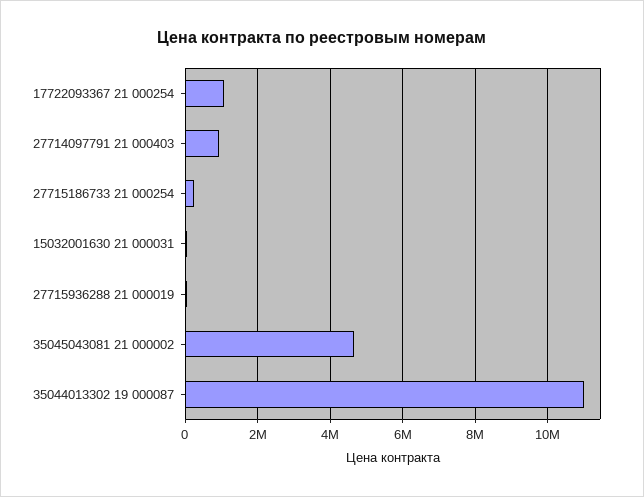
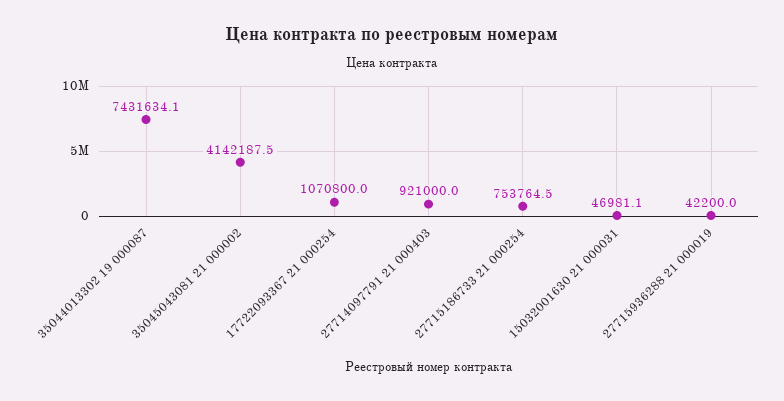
27715186733 21 000254: 200000 -> 753764.5
35045043081 21 000002: 4600000 -> 4142187.5
35044013302 19 000087: 11000000 -> 7431634.1

